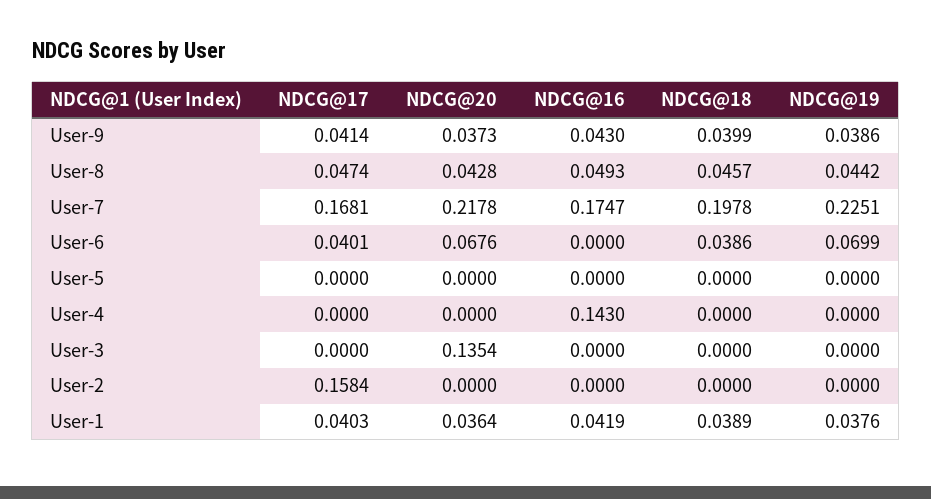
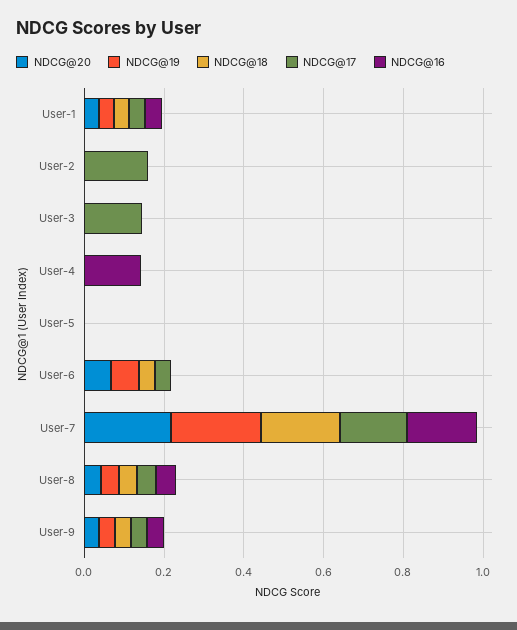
NDCG@17, User-3: 0 -> 0.15
NDCG@20, User-3: 0.1354 -> 0

